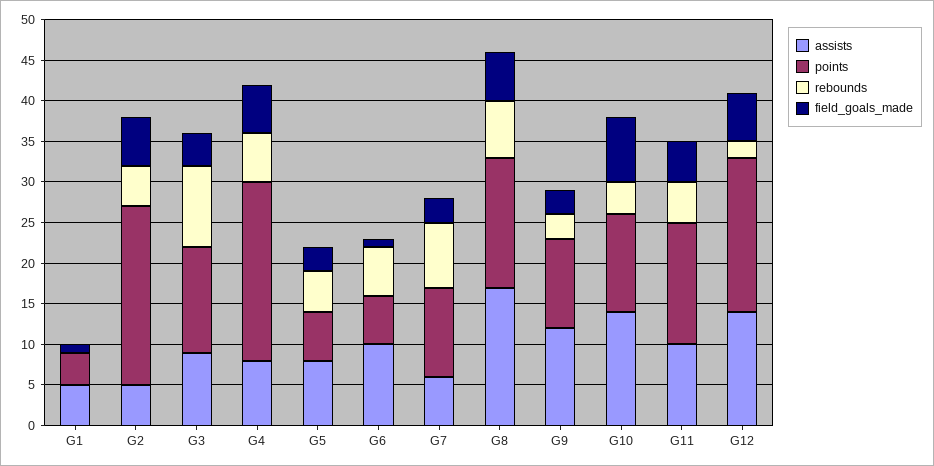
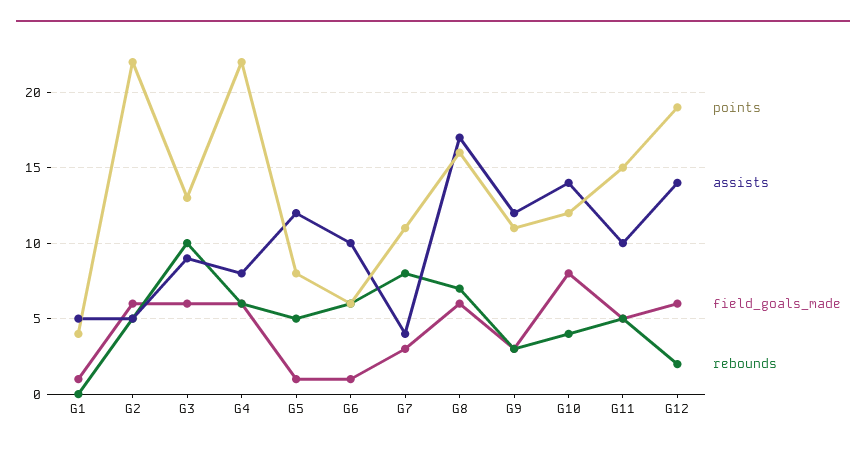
field_goals_made, G3: 4 -> 6
assists, G5: 8 -> 12
points, G5: 6 -> 8
field_goals_made, G5: 3 -> 1
assists, G7: 6 -> 4

